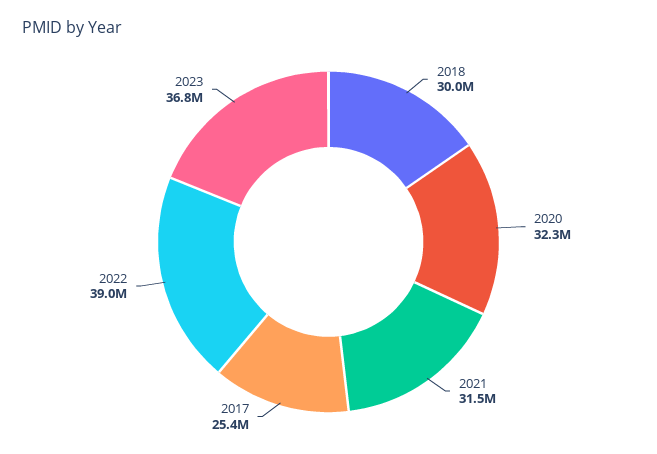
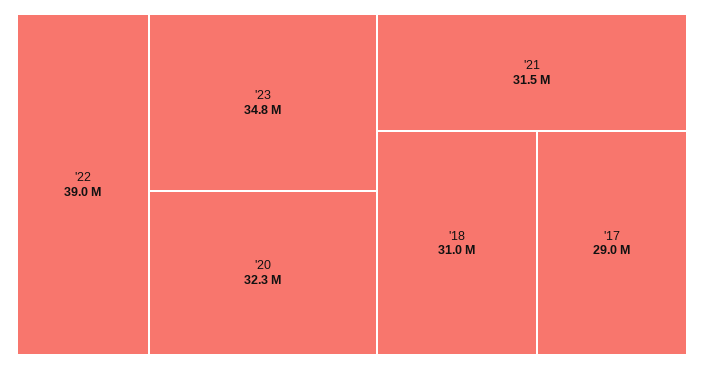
2018: 30000000 -> 31000000
2017: 25400000 -> 29000000
2023: 36800000 -> 34800000

